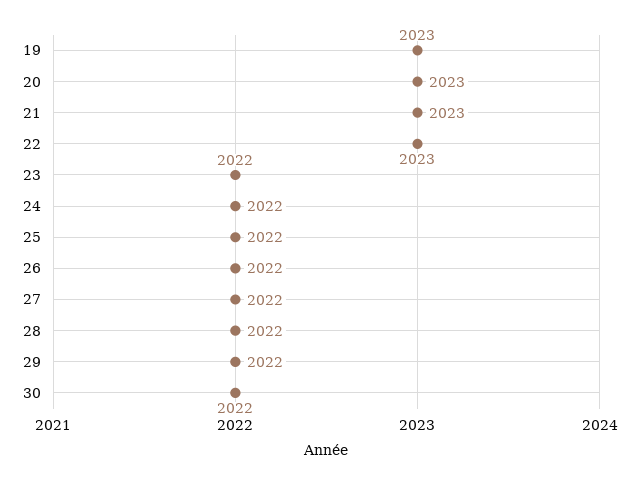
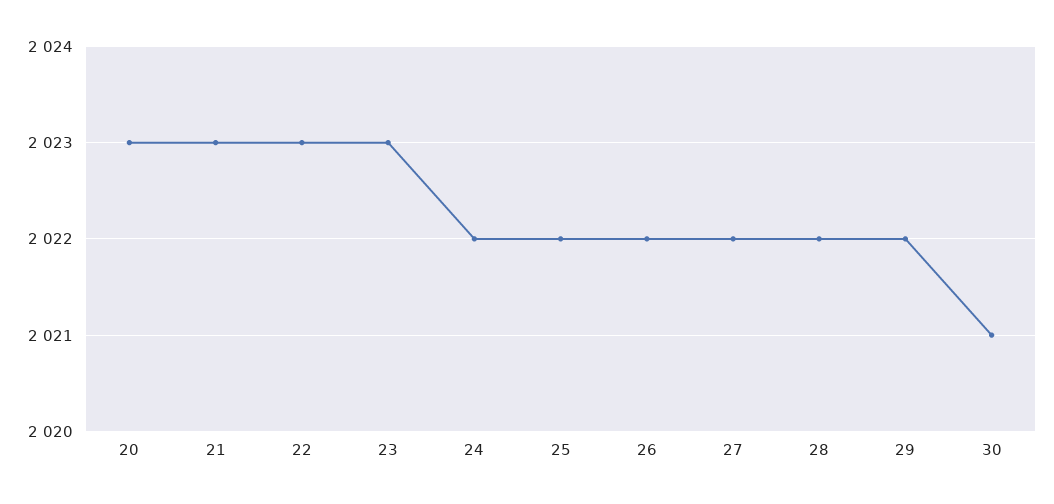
19: 2023 -> none
23: 2022 -> 2023
30: 2022 -> 2021

